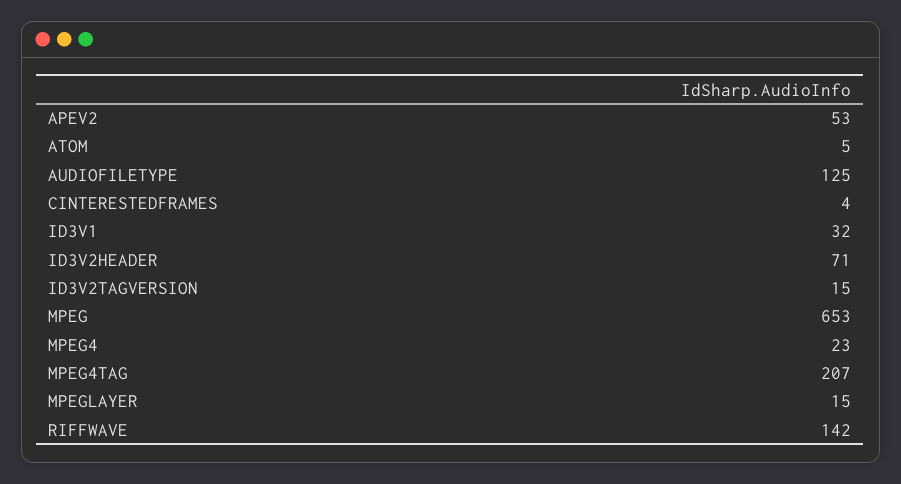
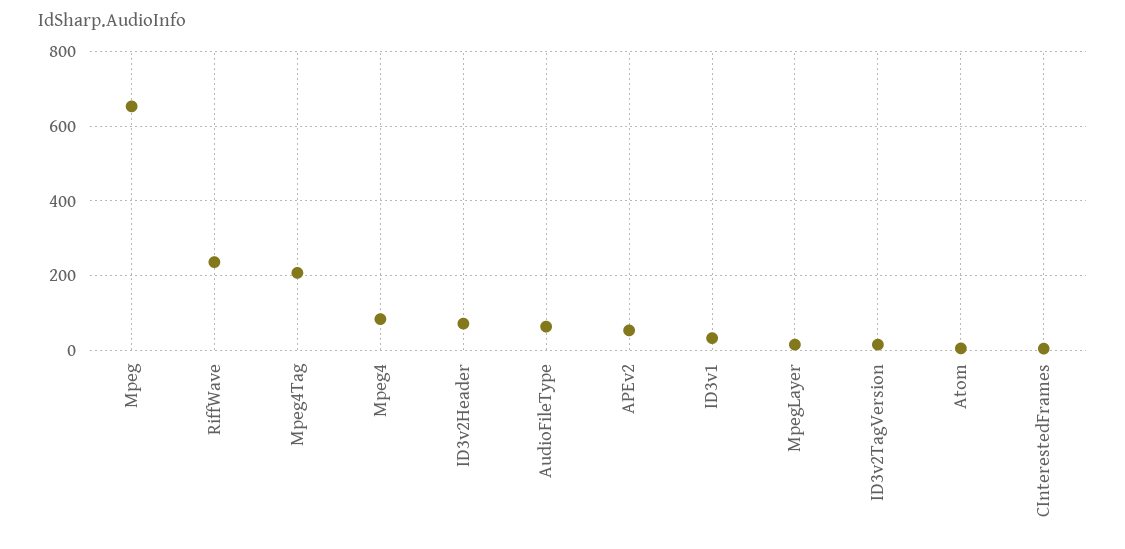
AUDIOFILETYPE: 125 -> 60
MPEG4: 23 -> 80
RIFFWAVE: 142 -> 240

